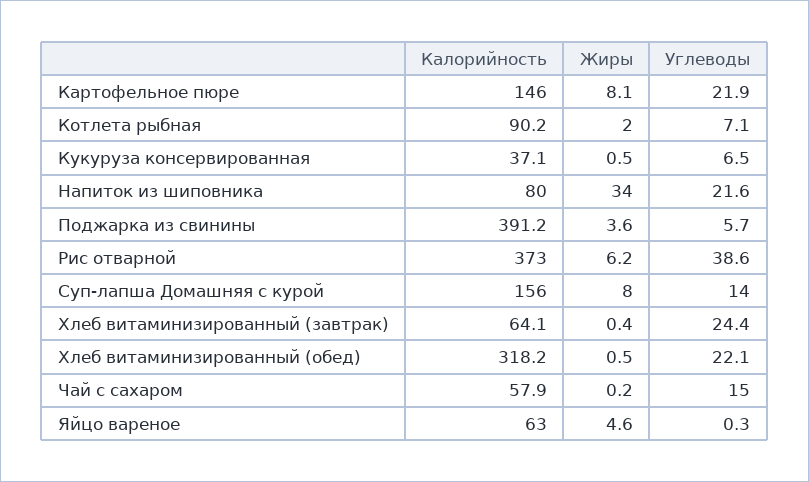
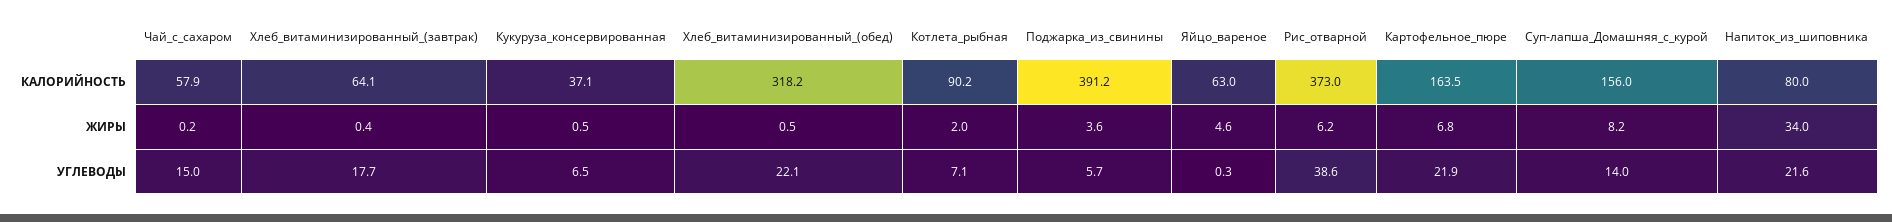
Калорийность, Картофельное пюре: 146 -> 163.5
Жиры, Картофельное пюре: 8.1 -> 6.8
Жиры, Суп-лапша Домашняя с курой: 8 -> 8.2
Углеводы, Хлеб витаминизированный (завтрак): 24.4 -> 17.7

